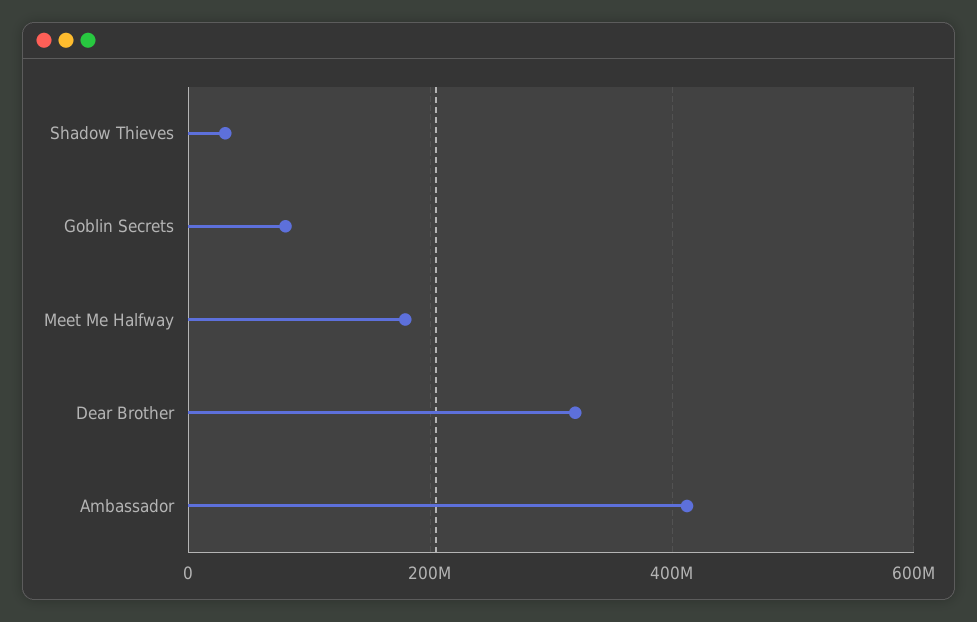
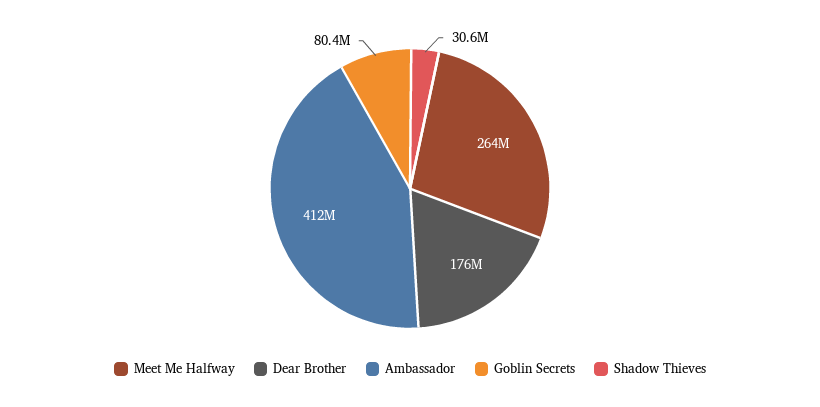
Meet Me Halfway: 180000000 -> 264000000
Dear Brother: 320000000 -> 176000000

